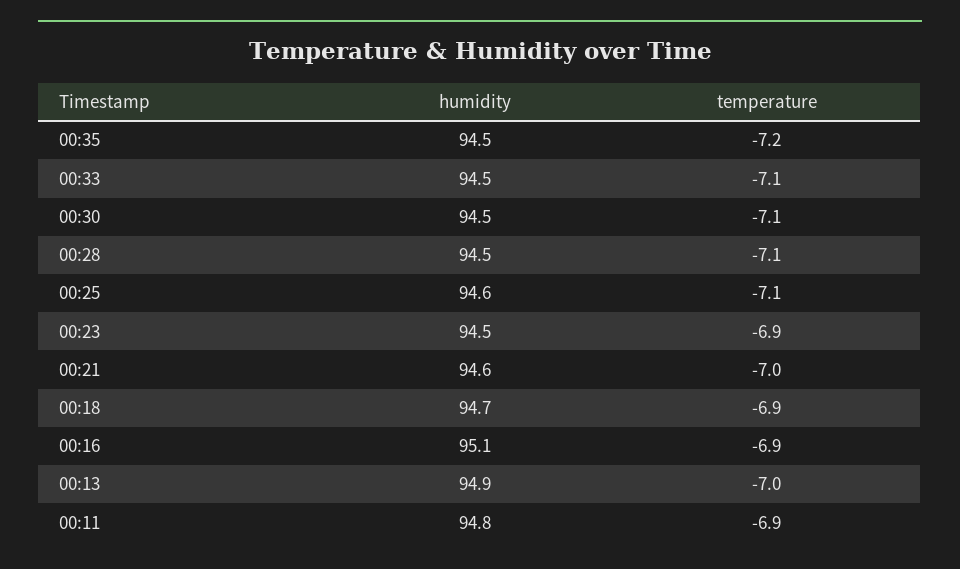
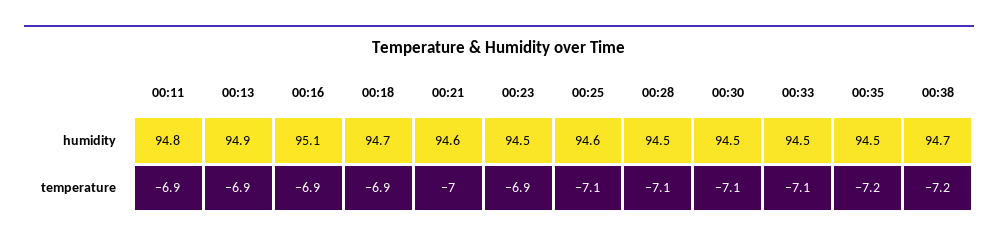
temperature, 00:13: -7 -> -6.9
humidity, 00:38: none -> 94.7
temperature, 00:38: none -> -7.2

